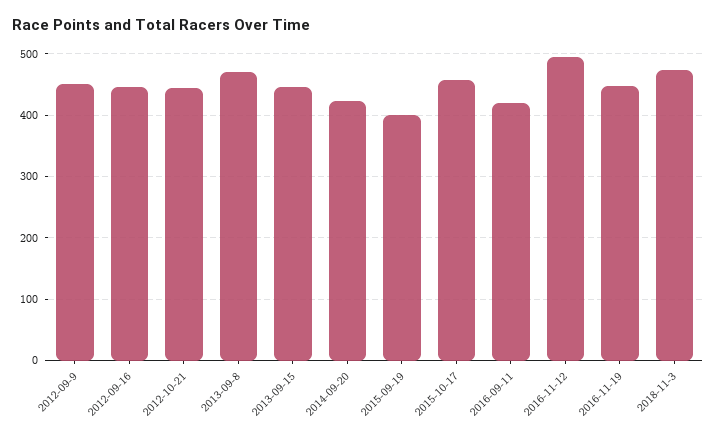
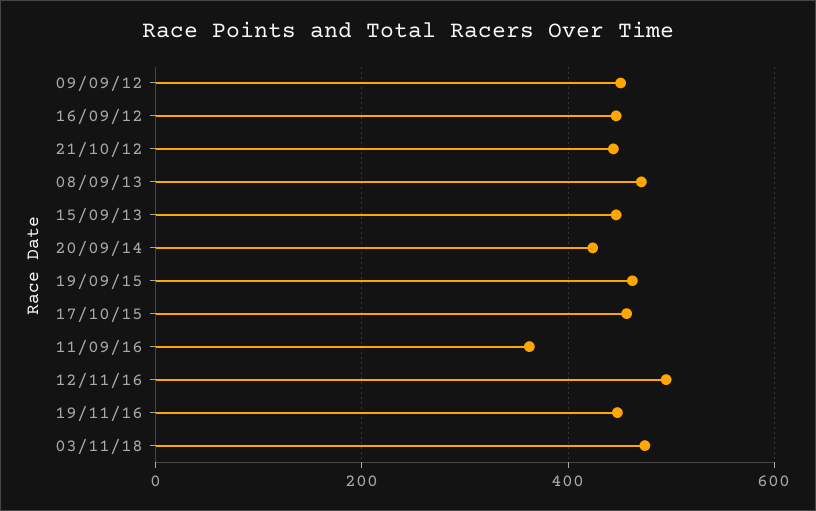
2015-09-19: 400 -> 460
2016-09-11: 420 -> 360

